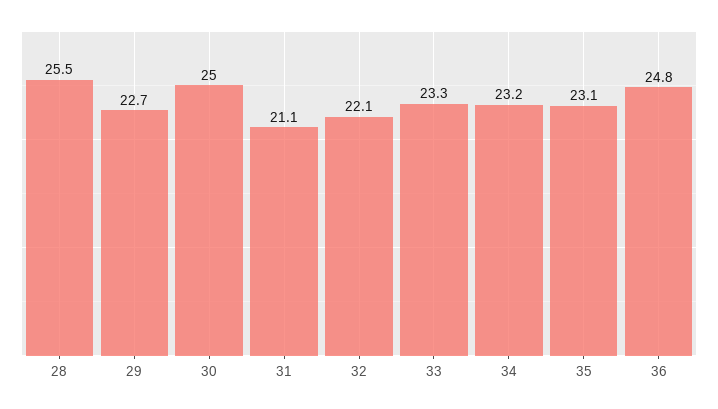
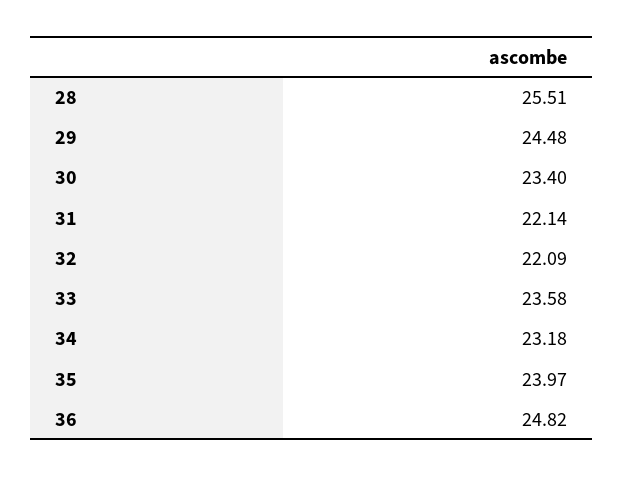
29: 22.7 -> 24.48
30: 25 -> 23.4
31: 21.1 -> 22.14
33: 23.3 -> 23.58
35: 23.1 -> 23.97

